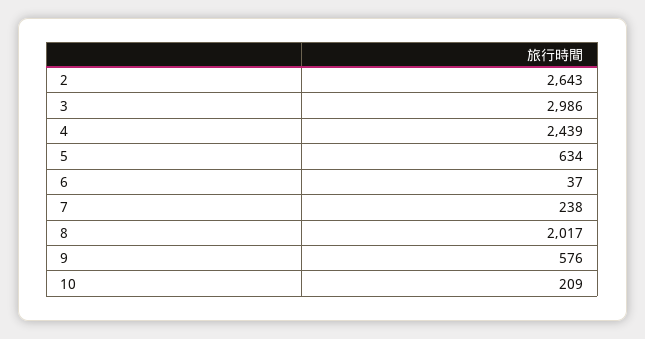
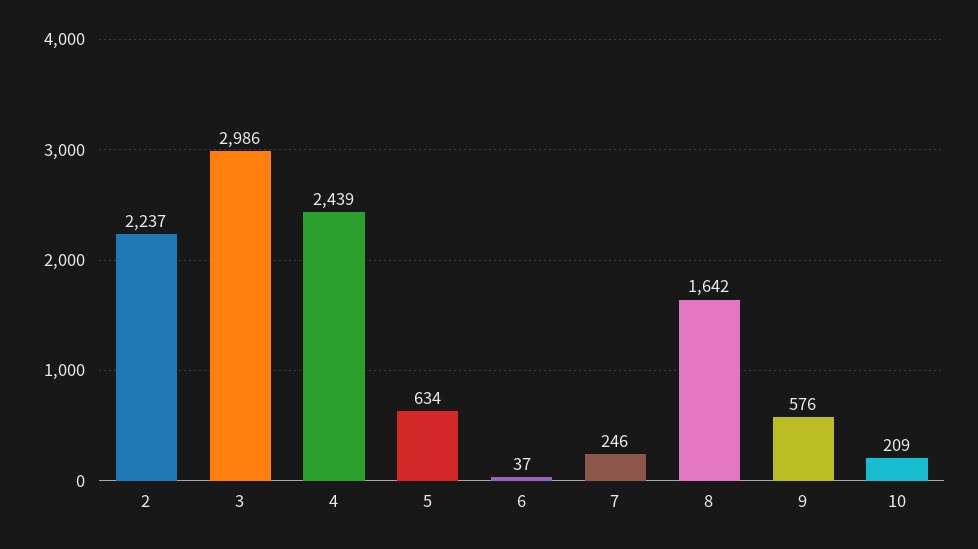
2: 2643 -> 2237
7: 238 -> 246
8: 2017 -> 1642

